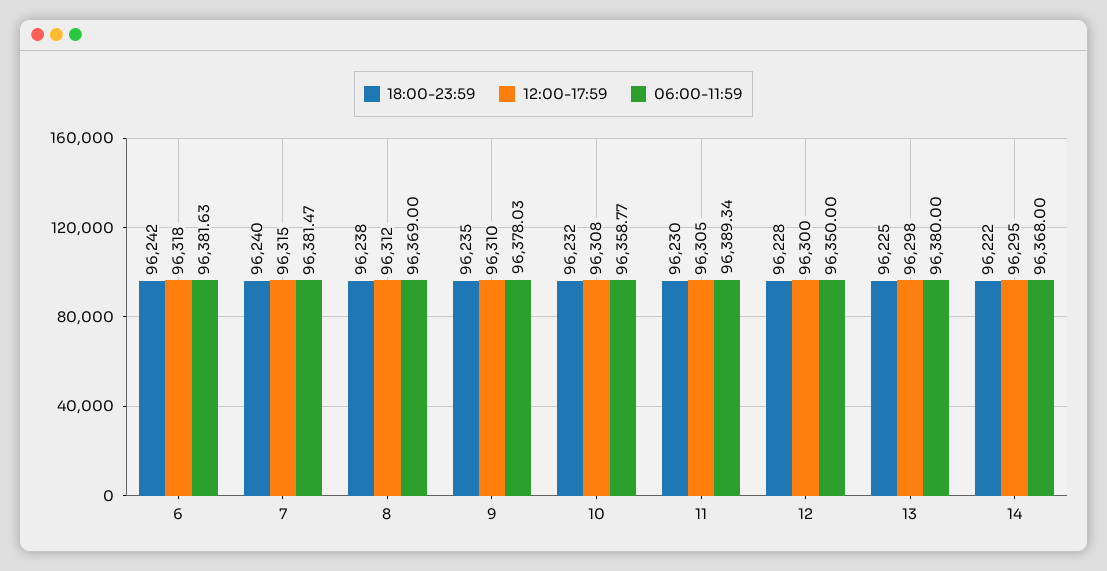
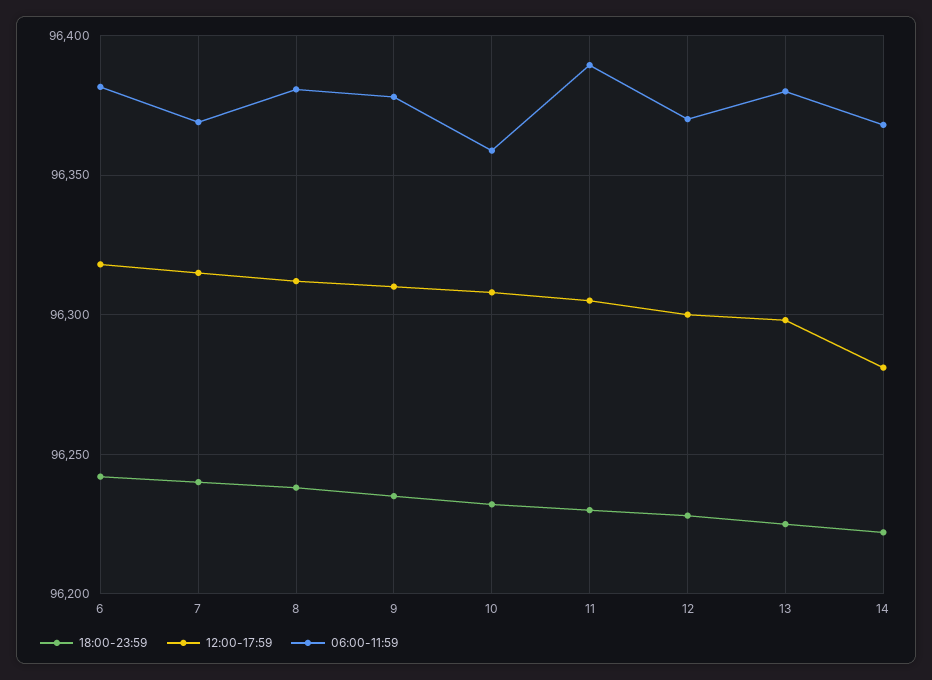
06:00-11:59, 7: 96381.47 -> 96370
06:00-11:59, 8: 96369 -> 96380
06:00-11:59, 12: 96350 -> 96370
12:00-17:59, 14: 96295 -> 96280

